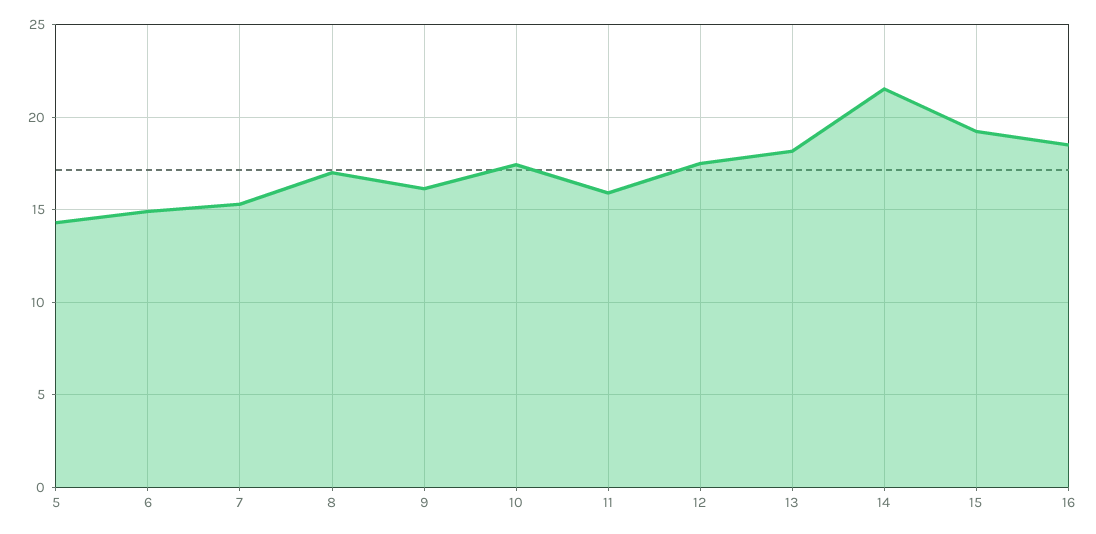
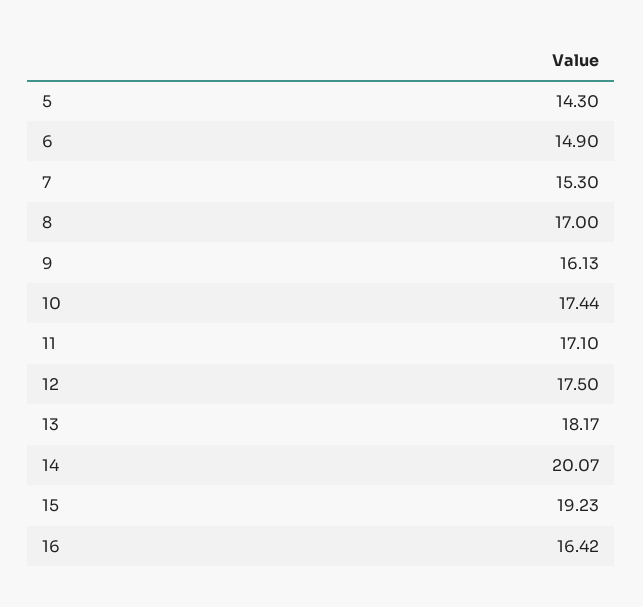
11: 16 -> 17.1
14: 21.5 -> 20.07
16: 18.5 -> 16.42

